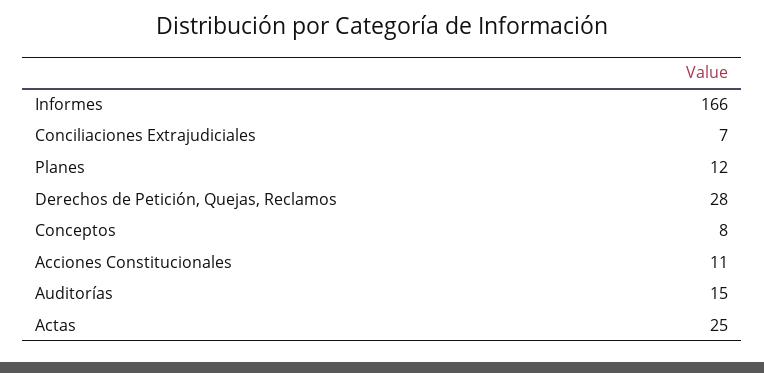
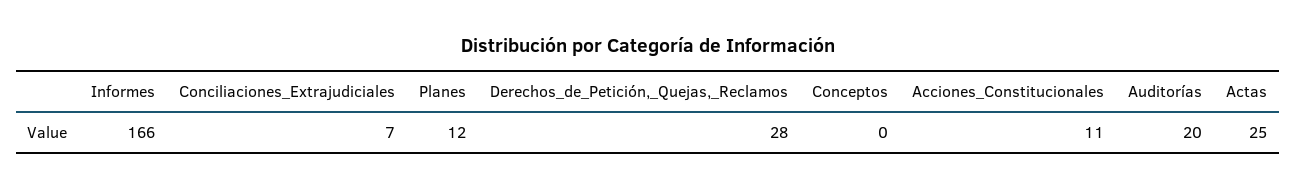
Conceptos: 8 -> 0
Auditorías: 15 -> 20

